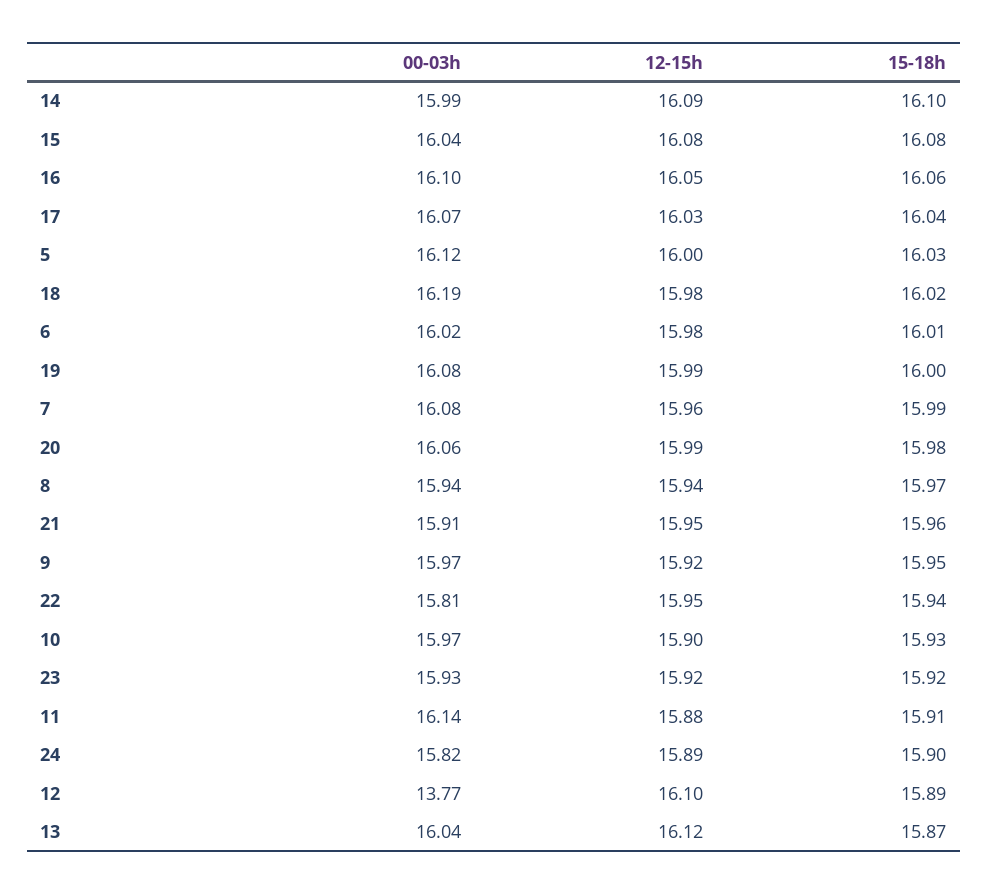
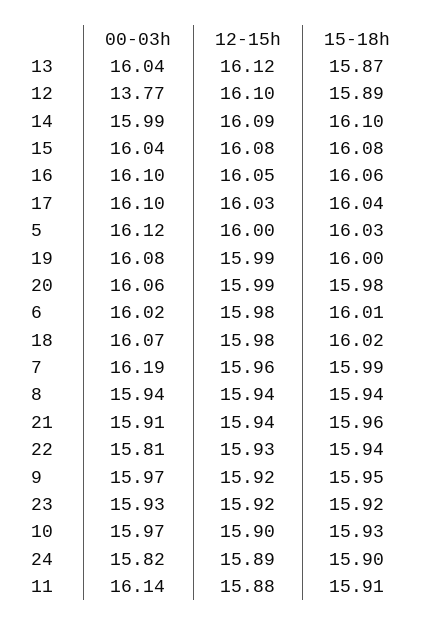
00-03h, 17: 16.07 -> 16.1
00-03h, 18: 16.19 -> 16.07
00-03h, 7: 16.08 -> 16.19
15-18h, 8: 15.97 -> 15.94
12-15h, 21: 15.95 -> 15.94
12-15h, 22: 15.95 -> 15.93

